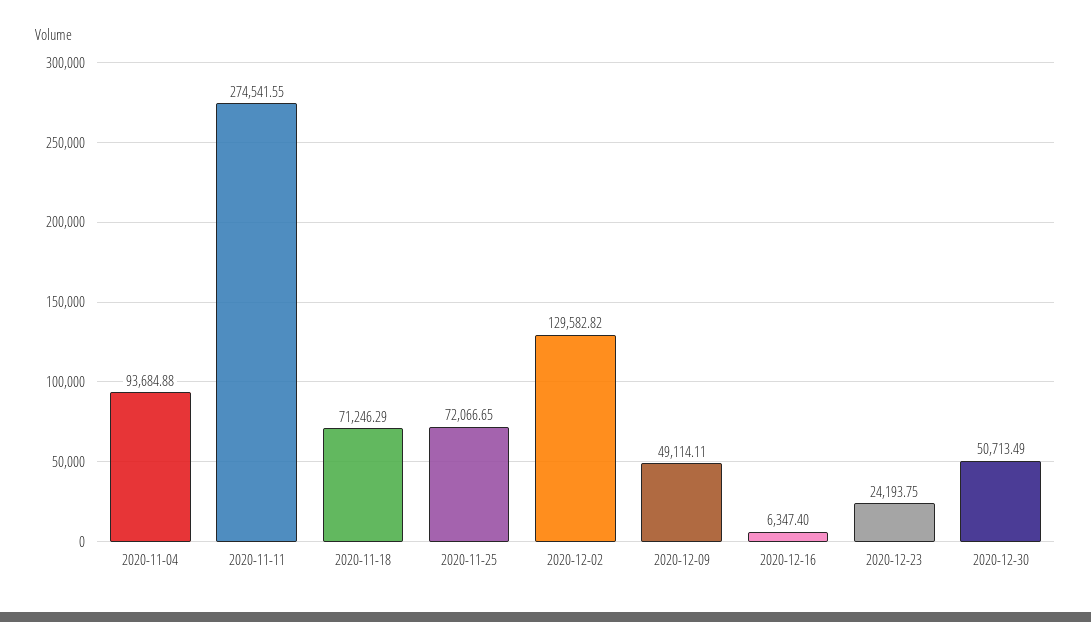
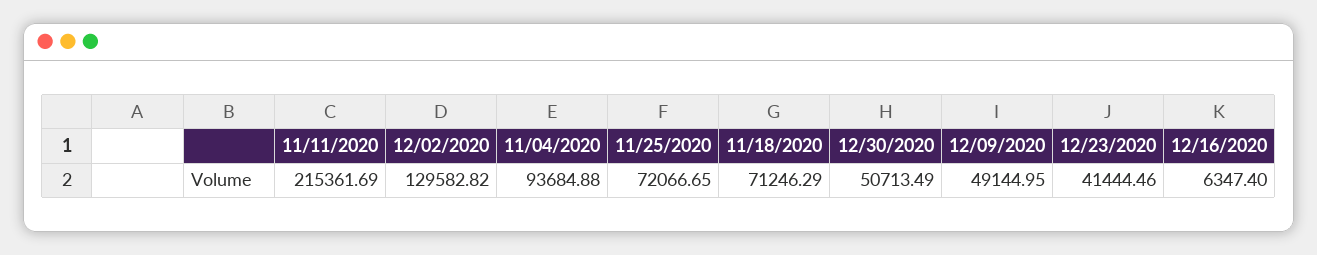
2020-11-11: 274541.55 -> 215361.69
2020-12-09: 49114.11 -> 49144.95
2020-12-23: 24193.75 -> 41444.46

